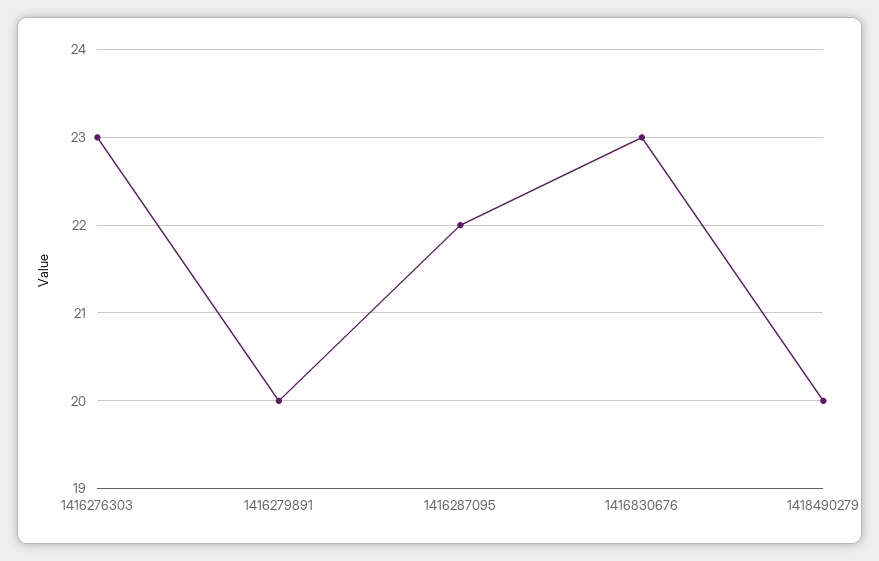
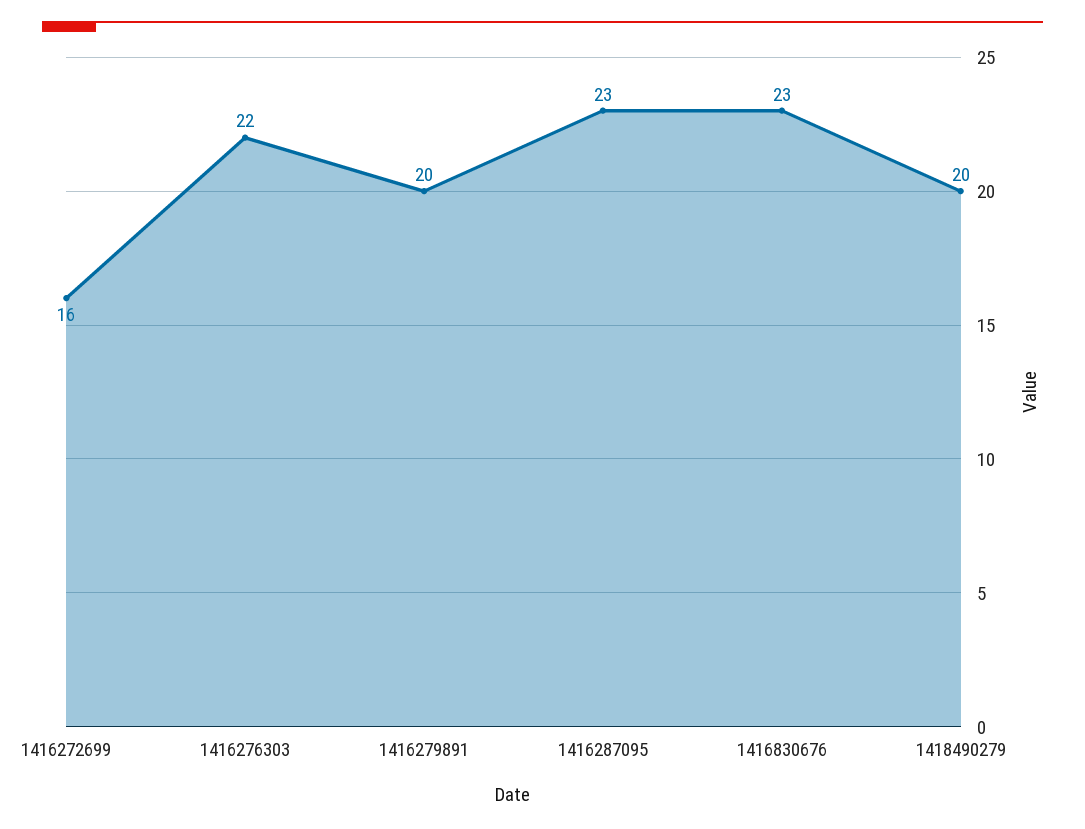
1416276303: 23 -> 22
1416287095: 22 -> 23
1416272699: none -> 16

